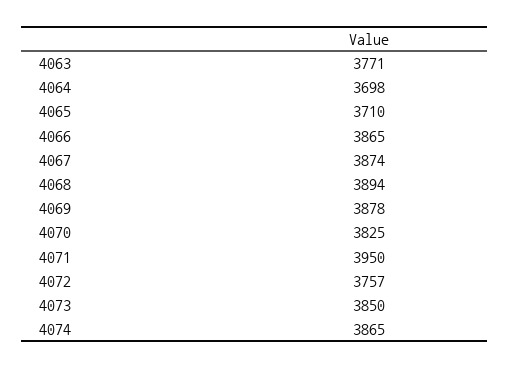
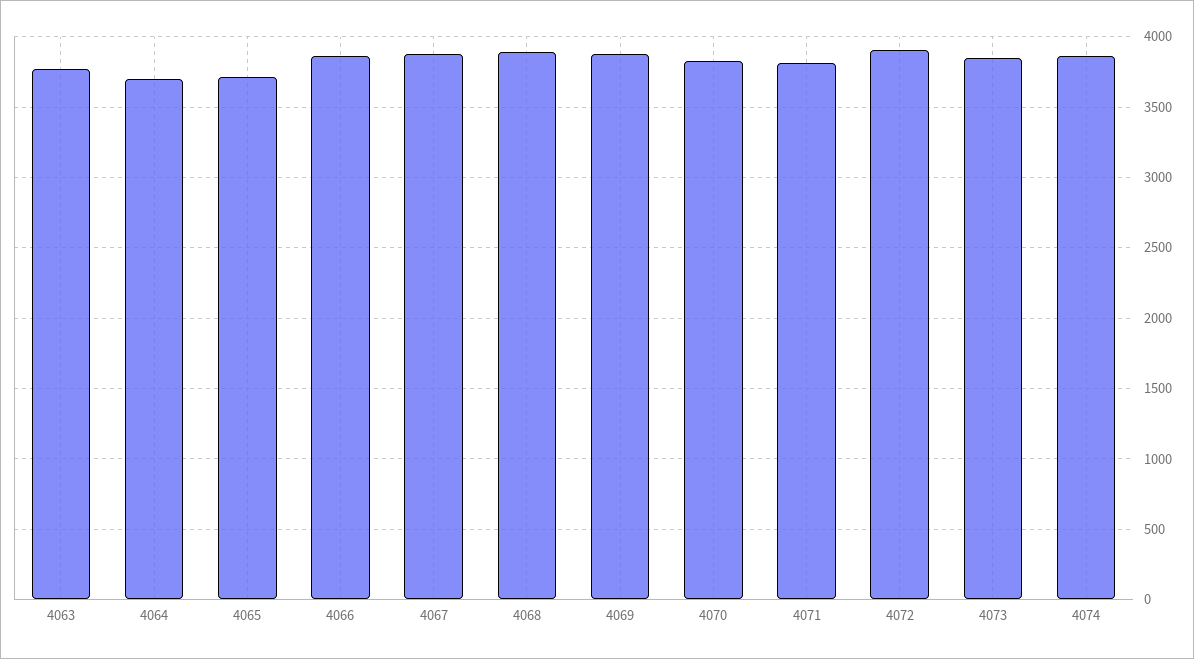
4071: 3950 -> 3800
4072: 3757 -> 3900

